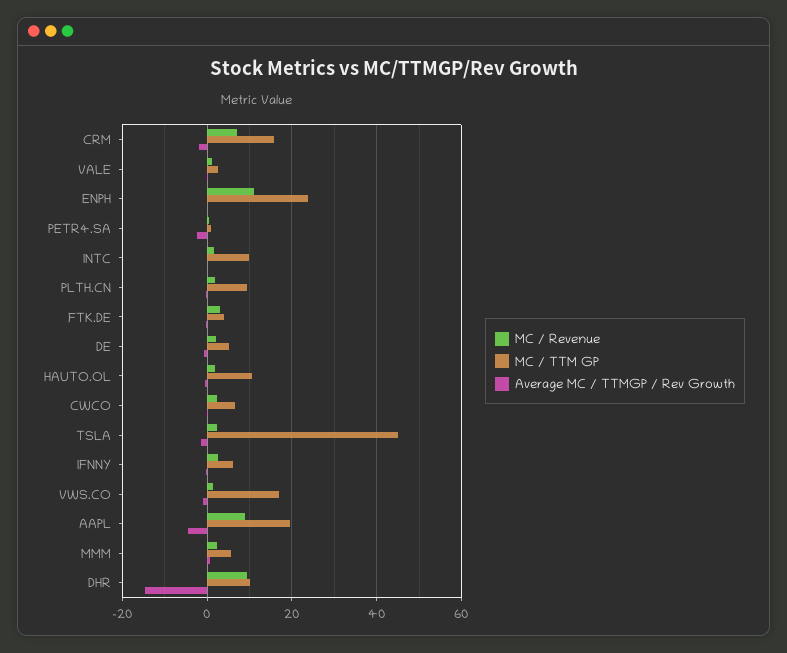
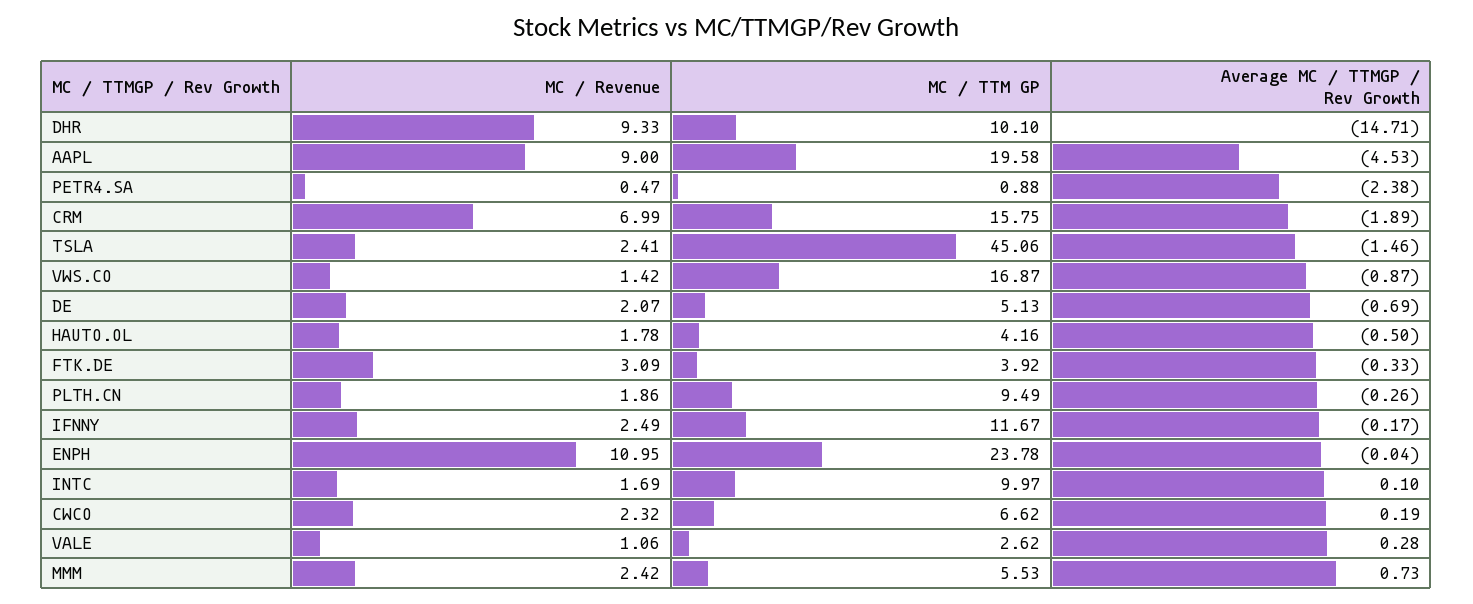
MC / TTM GP, HAUTO.OL: 10 -> 4.16
MC / TTM GP, IFNNY: 6 -> 11.67

